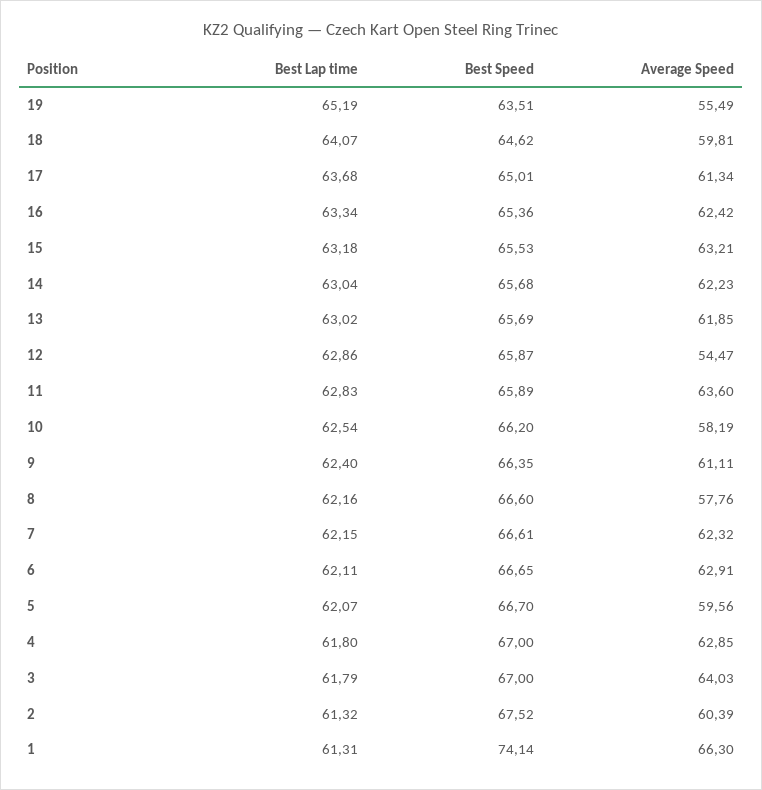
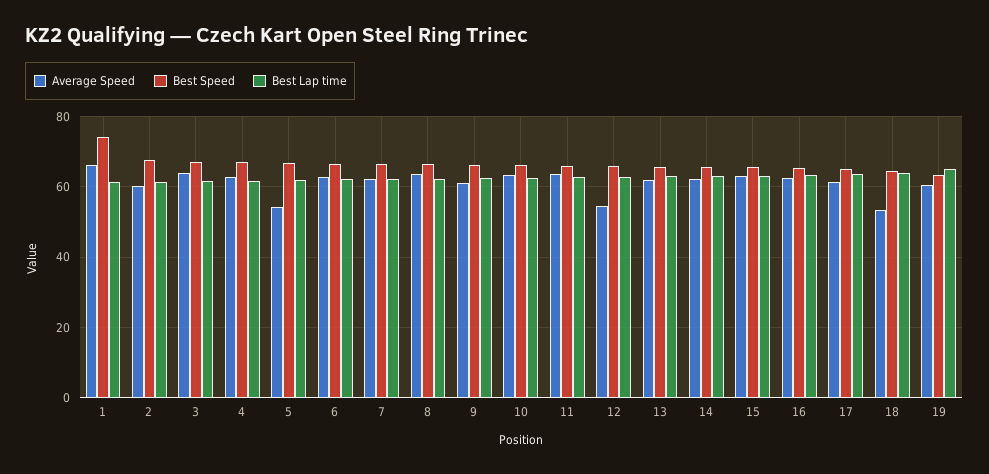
Average Speed, 19: 55.49 -> 60
Average Speed, 18: 59.81 -> 54
Average Speed, 10: 58.19 -> 64
Average Speed, 8: 57.76 -> 64
Average Speed, 5: 59.56 -> 54

